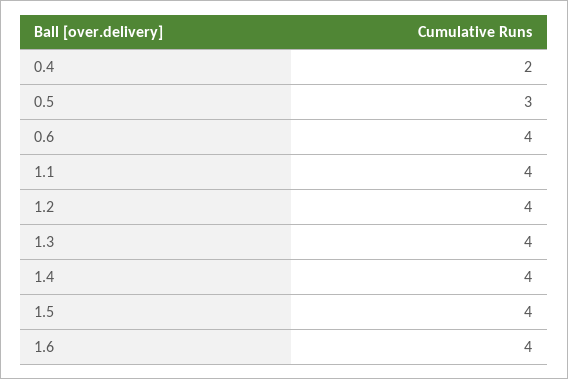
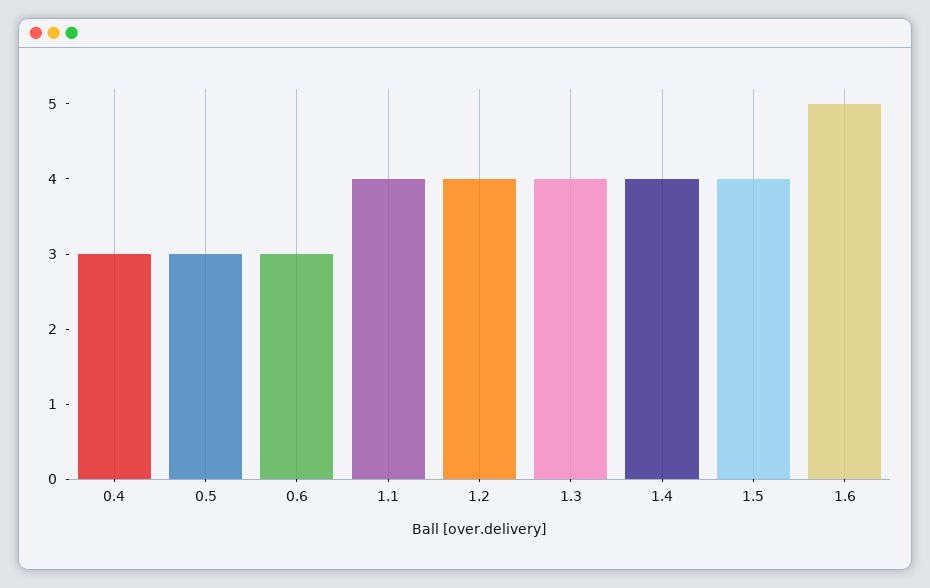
0.4: 2 -> 3
0.6: 4 -> 3
1.6: 4 -> 5

